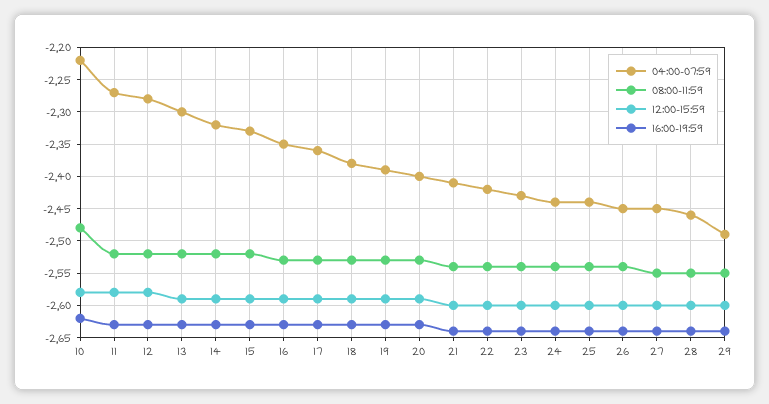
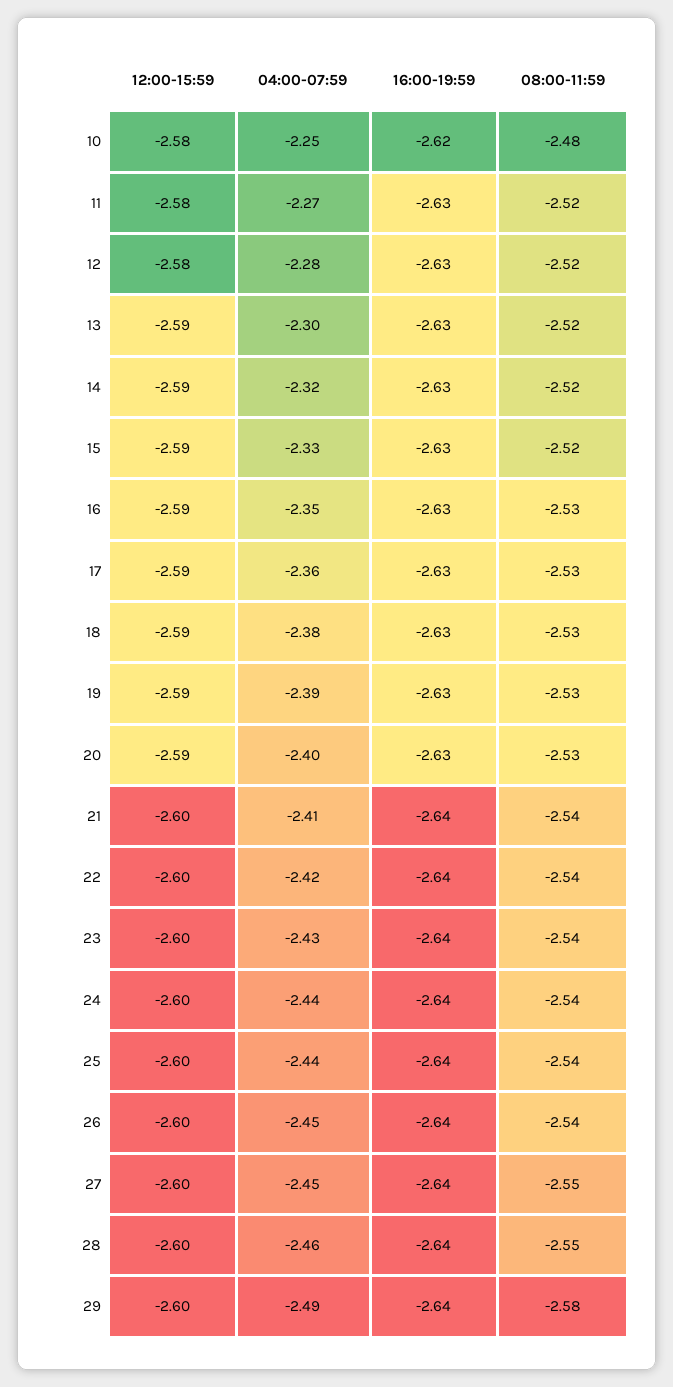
04:00-07:59, 10: -2.22 -> -2.25
08:00-11:59, 29: -2.55 -> -2.58

